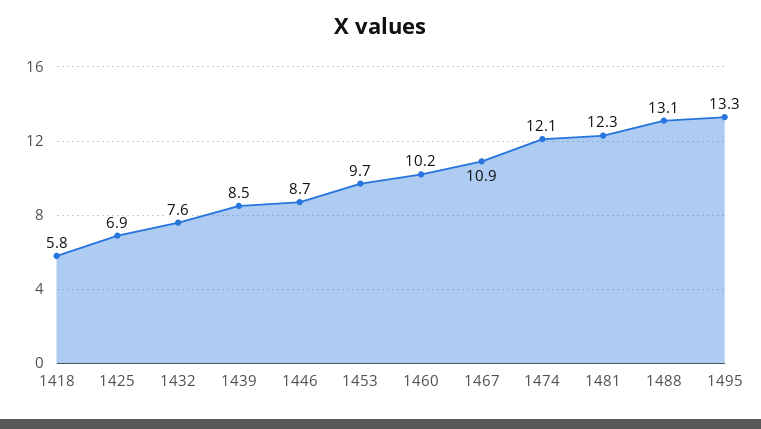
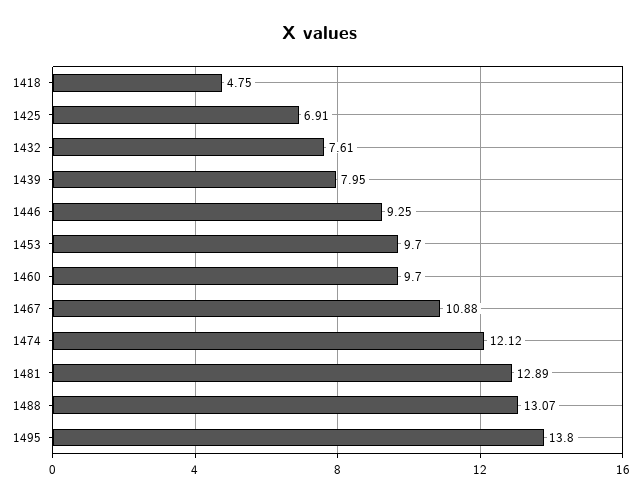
1418: 5.8 -> 4.75
1439: 8.5 -> 7.95
1446: 8.7 -> 9.25
1460: 10.2 -> 9.7
1481: 12.3 -> 12.89
1495: 13.3 -> 13.8

